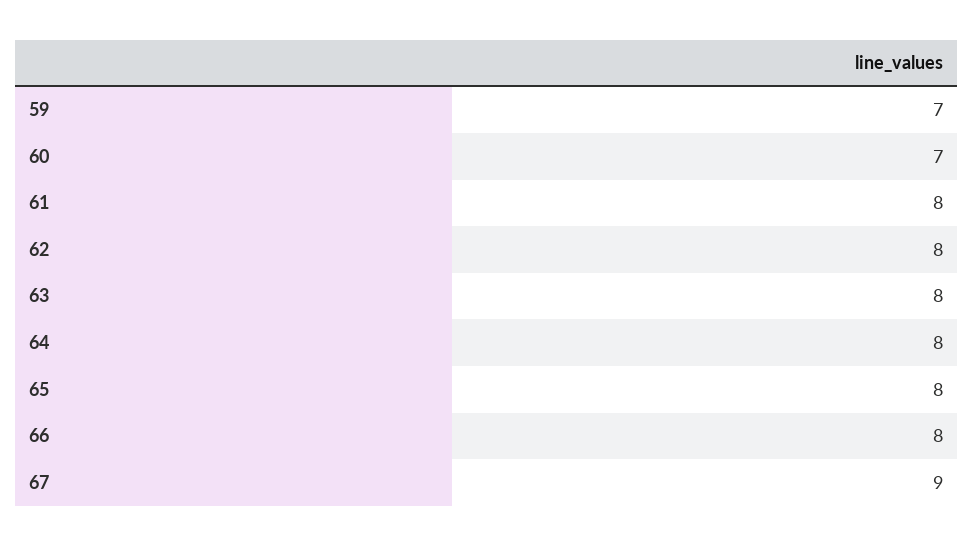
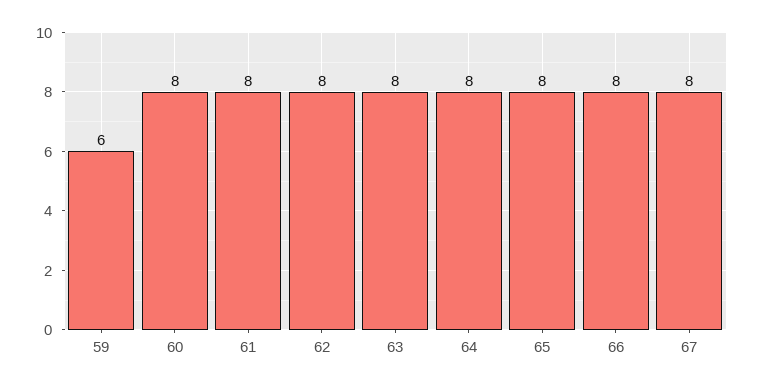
59: 7 -> 6
60: 7 -> 8
67: 9 -> 8

